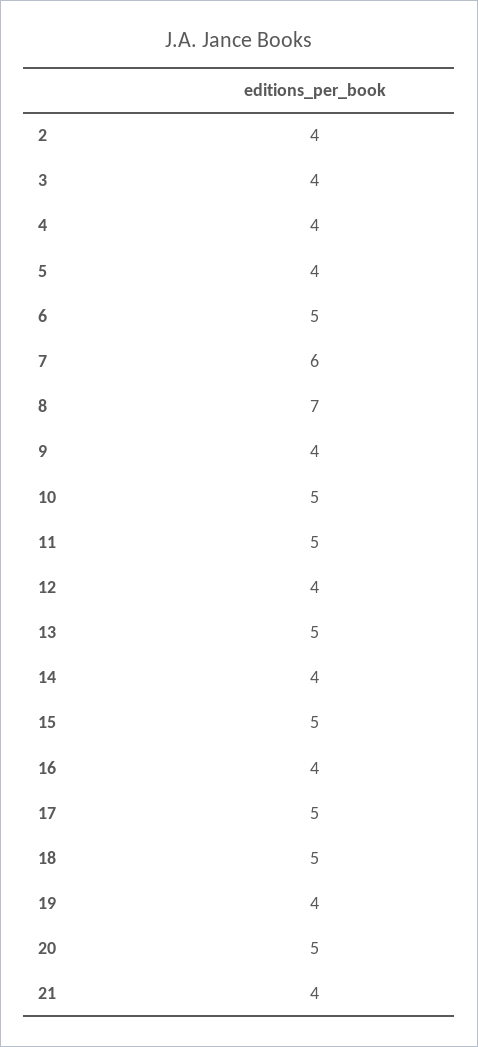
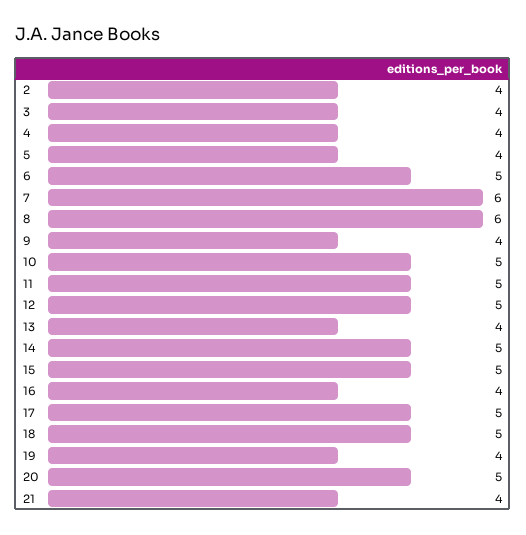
8: 7 -> 6
12: 4 -> 5
13: 5 -> 4
14: 4 -> 5

